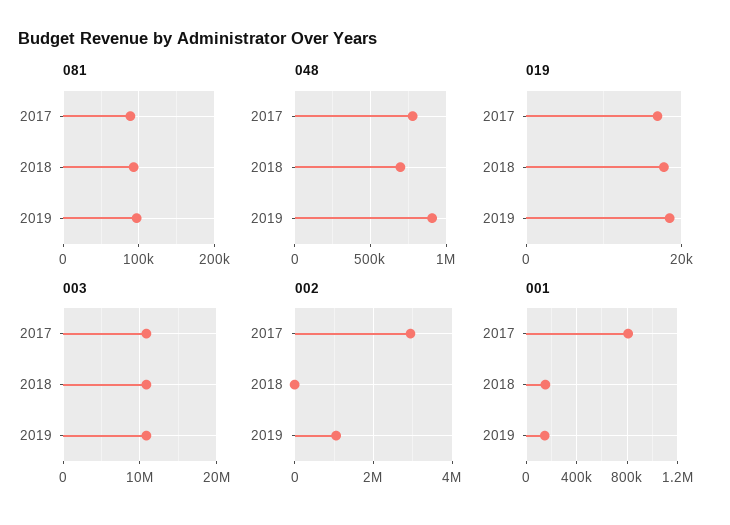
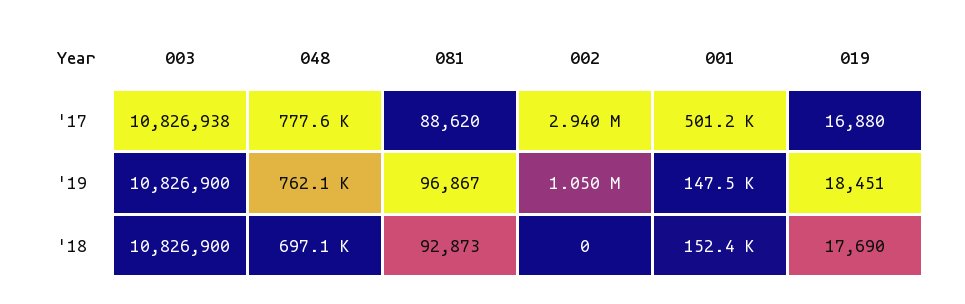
048, 2019: 900000 -> 762100
001, 2017: 800000 -> 501200

